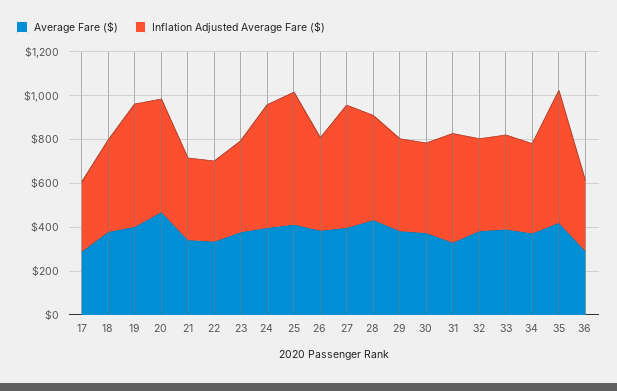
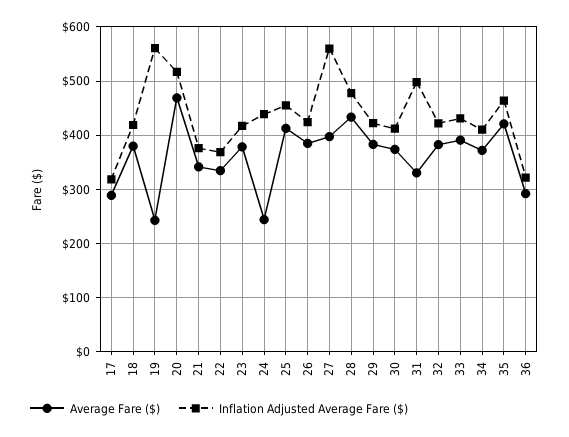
Average Fare ($), 19: 400 -> 240
Average Fare ($), 24: 400 -> 240
Inflation Adjusted Average Fare ($), 24: 550 -> 440
Inflation Adjusted Average Fare ($), 25: 600 -> 460
Inflation Adjusted Average Fare ($), 35: 600 -> 460

